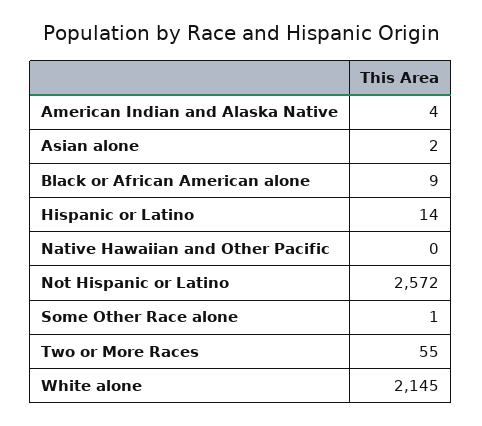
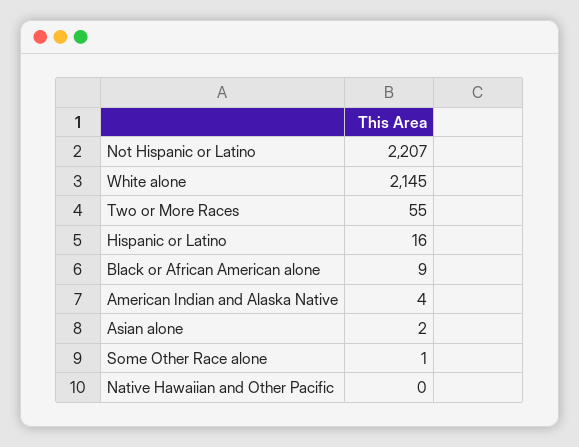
Hispanic or Latino: 14 -> 16
Not Hispanic or Latino: 2572 -> 2207

